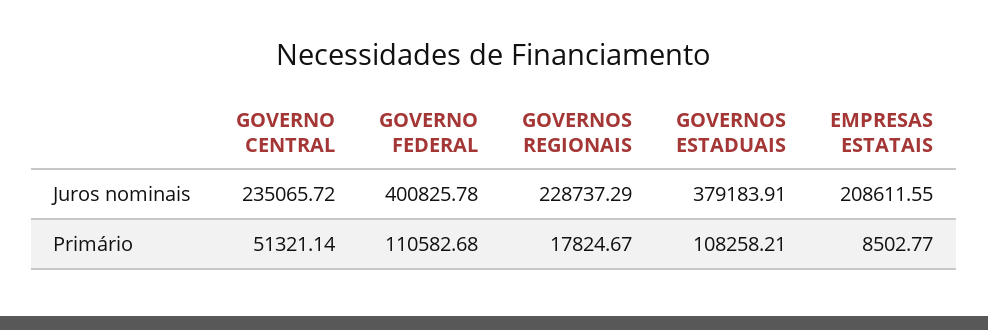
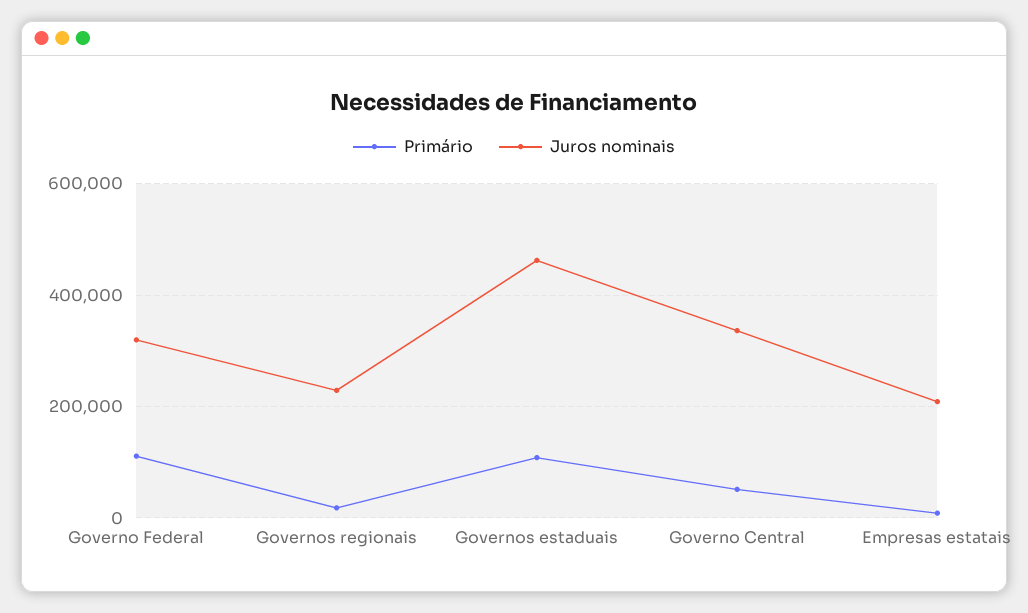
Juros nominais, GOVERNO CENTRAL: 235065.72 -> 340000
Juros nominais, GOVERNO FEDERAL: 400825.78 -> 320000
Juros nominais, GOVERNOS ESTADUAIS: 379183.91 -> 460000

